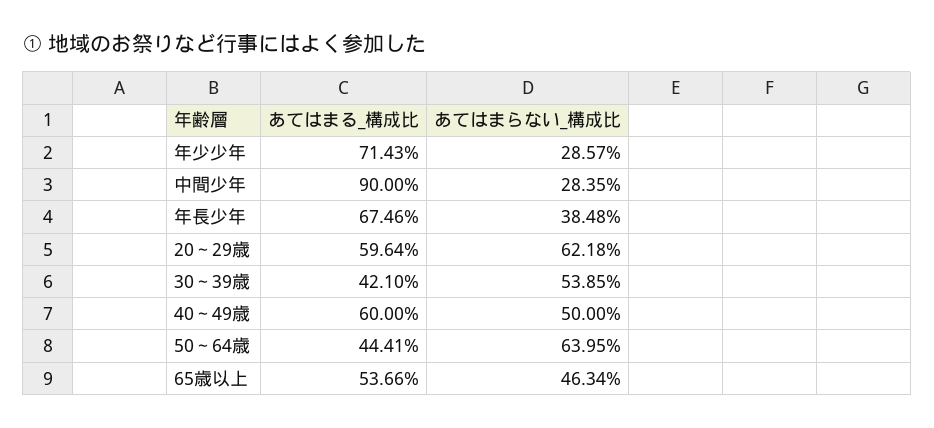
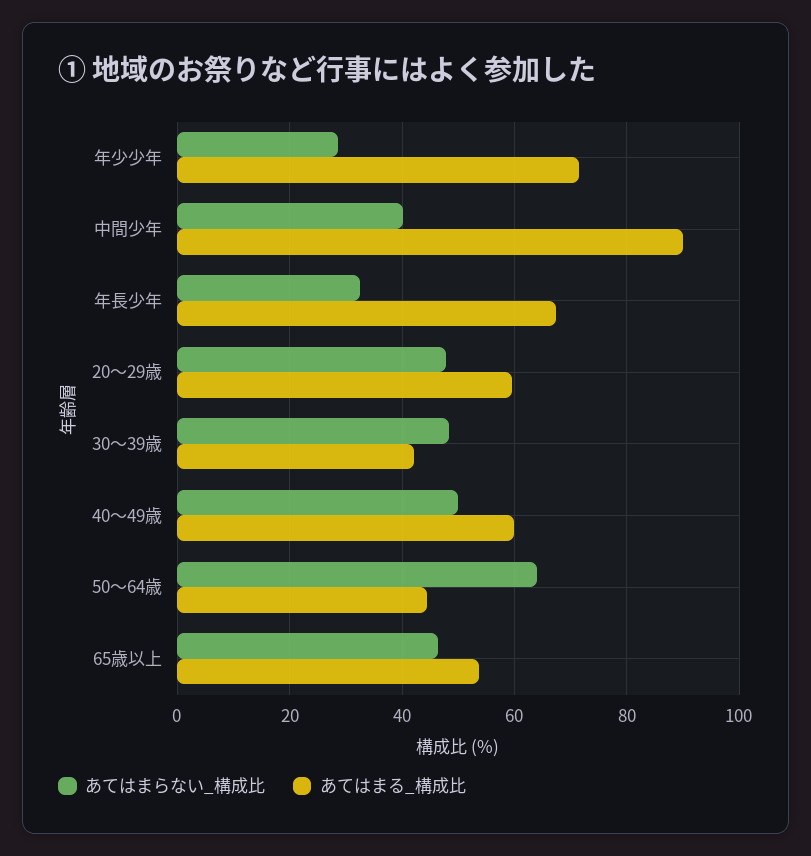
あてはまらない_構成比, 中間少年: 28.35 -> 40
あてはまらない_構成比, 年長少年: 38.48 -> 32
あてはまらない_構成比, 20～29歳: 62.18 -> 48
あてはまらない_構成比, 30～39歳: 53.85 -> 48

